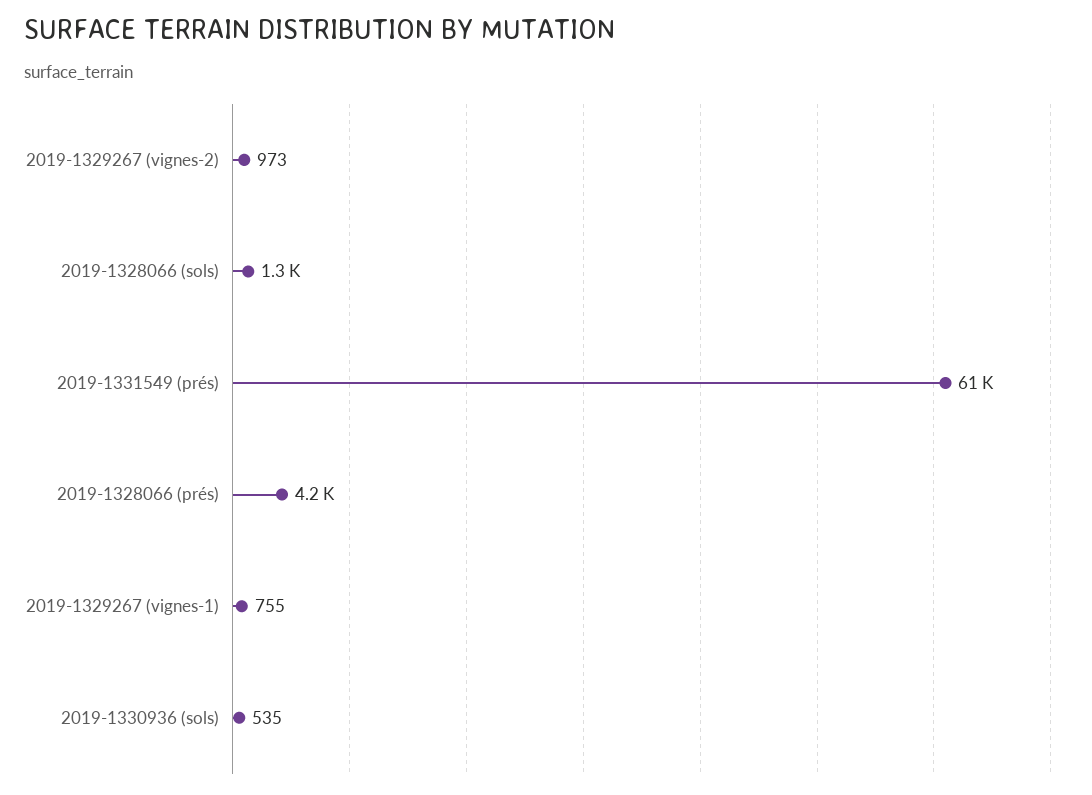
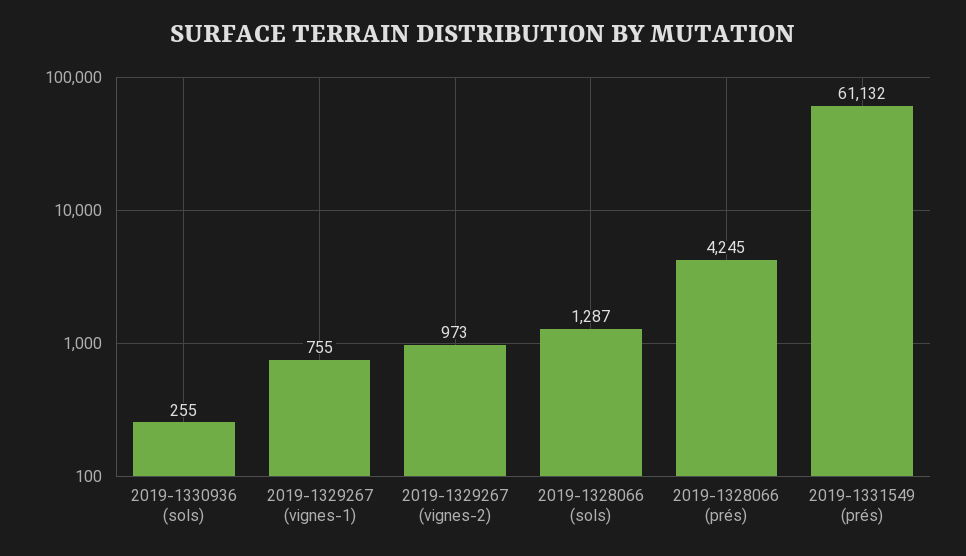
2019-1330936 (sols): 535 -> 255

